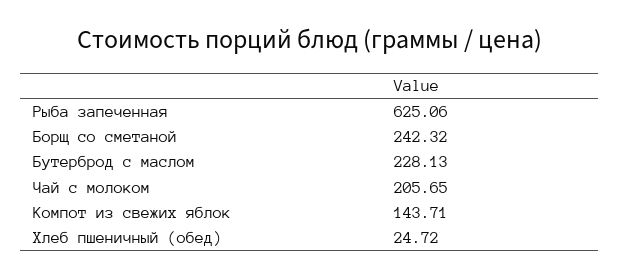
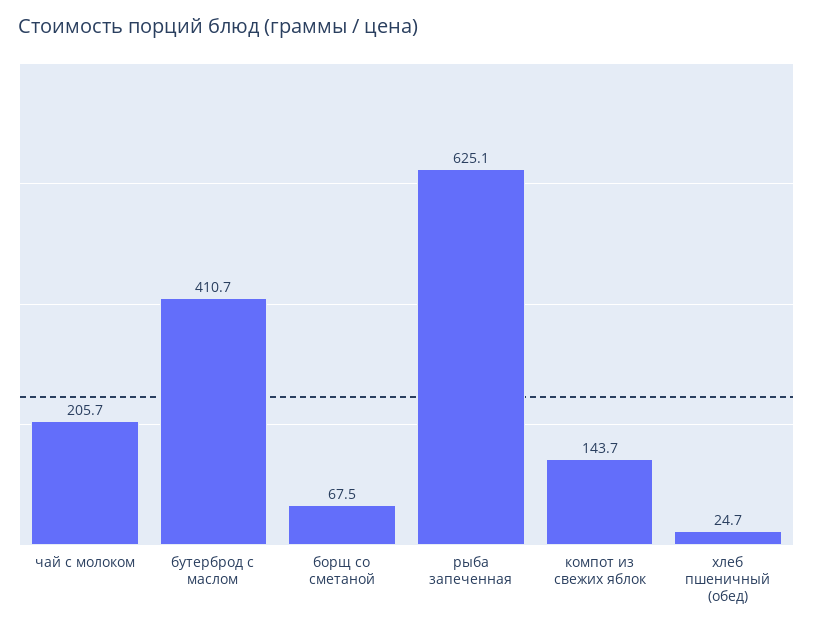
Борщ со сметаной: 242.32 -> 67.5
Бутерброд с маслом: 228.13 -> 410.7

